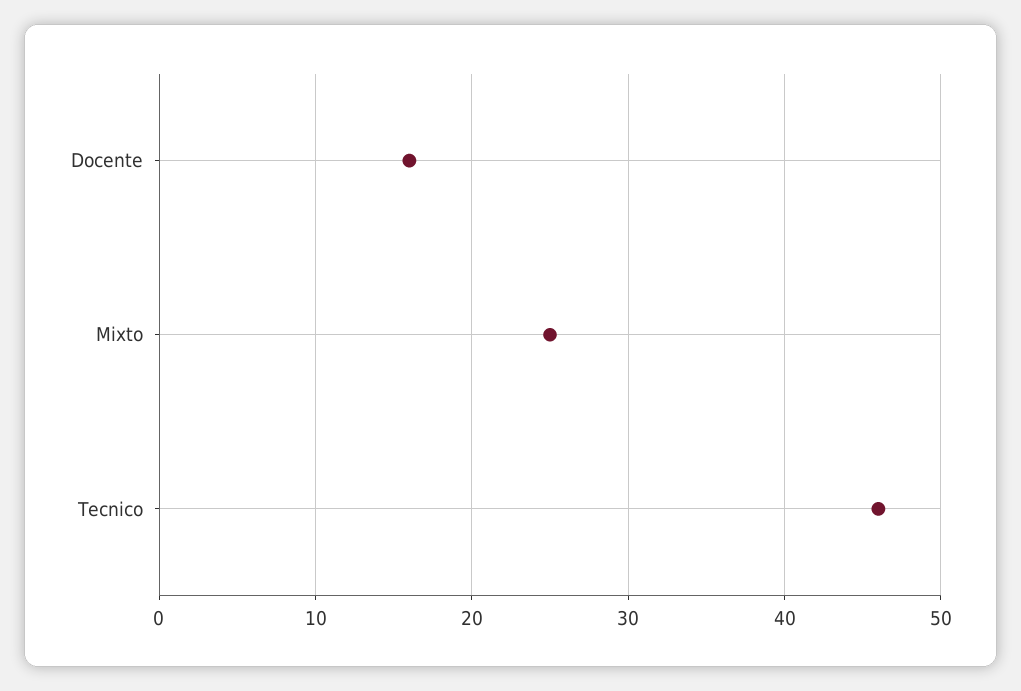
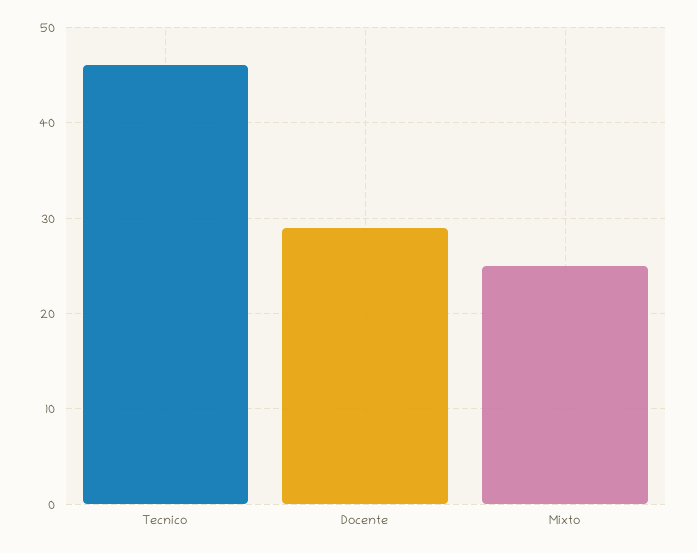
Docente: 16 -> 29

